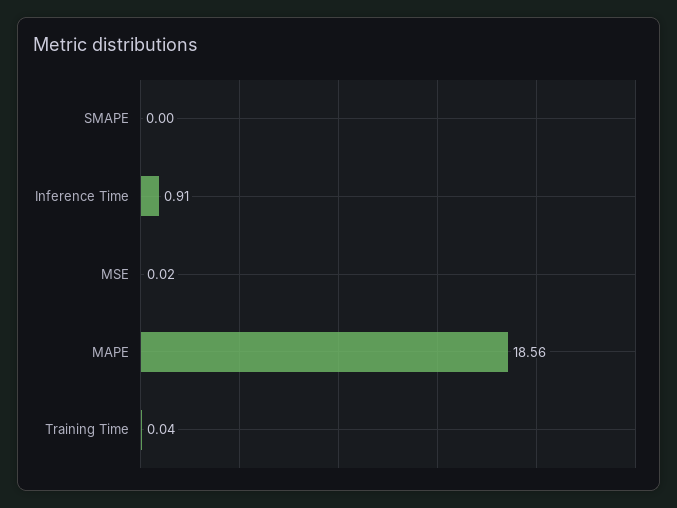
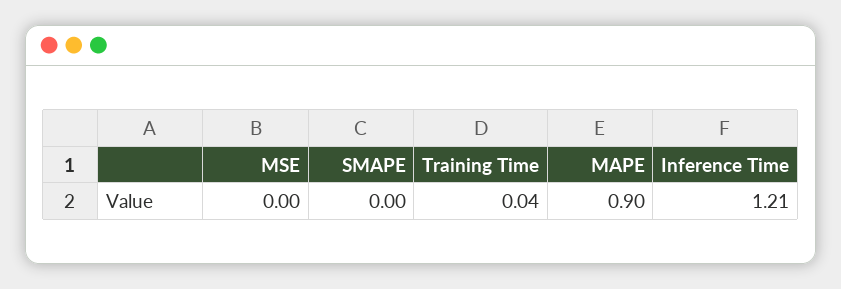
Inference Time: 0.91 -> 1.21
MSE: 0.02 -> 0
MAPE: 18.56 -> 0.9

